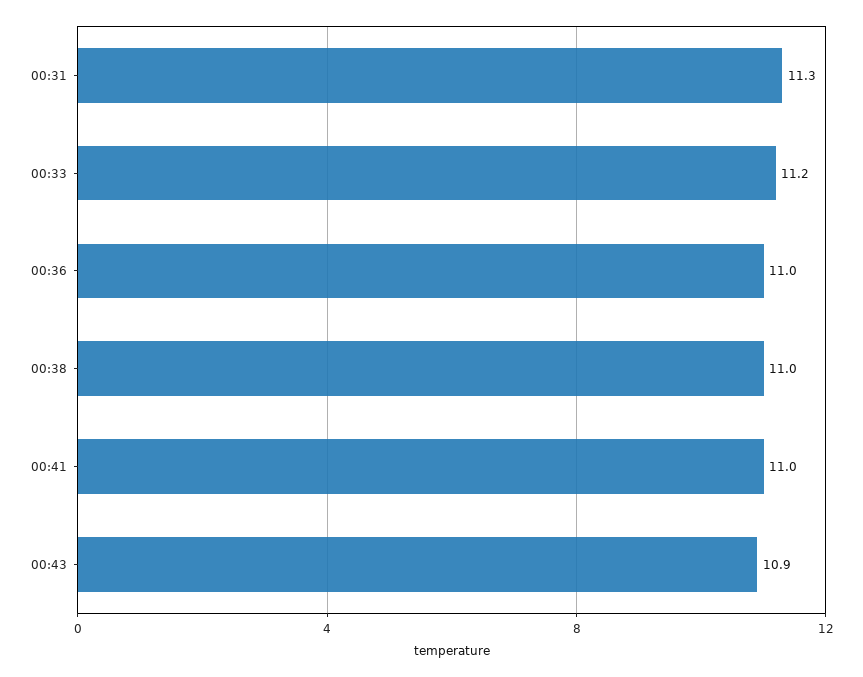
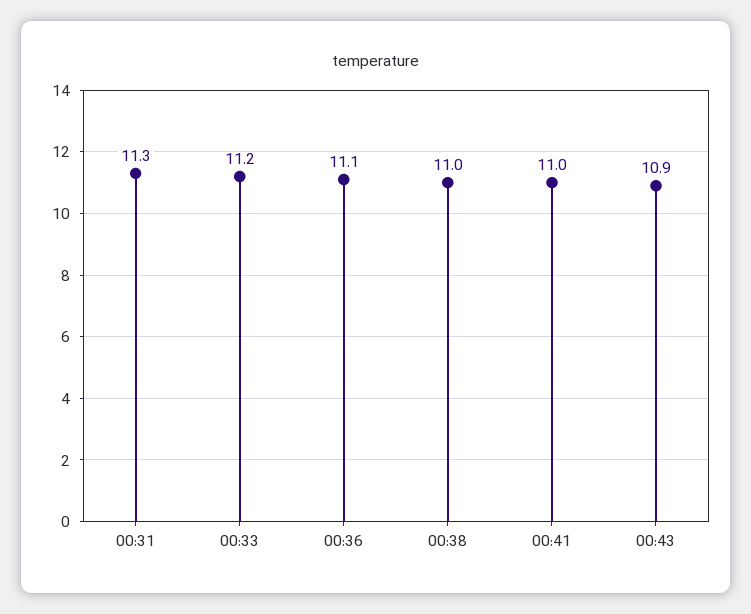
00:36: 11 -> 11.1

